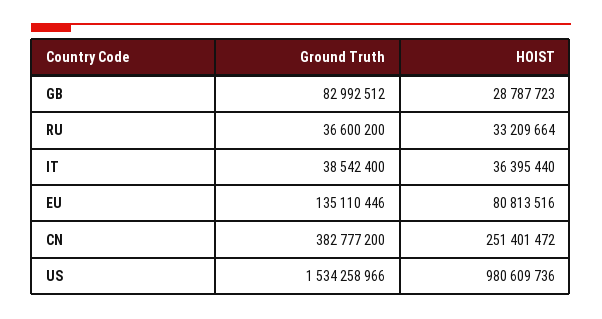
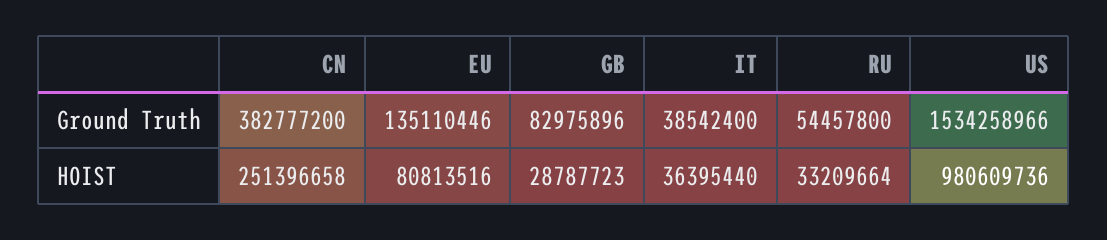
Ground Truth, GB: 82992512 -> 82975896
Ground Truth, RU: 36600200 -> 54457800
HOIST, CN: 251401472 -> 251396658

